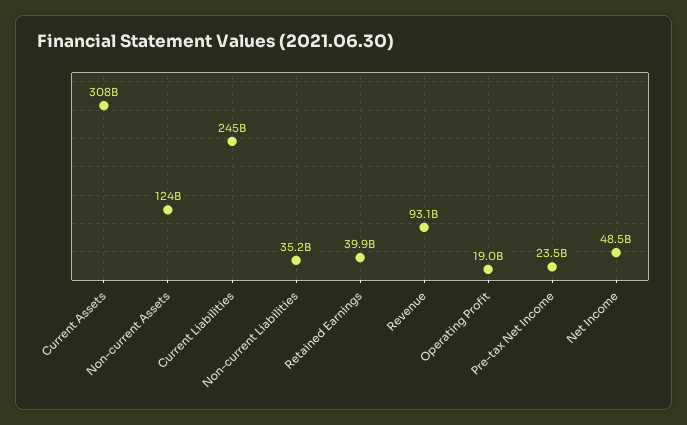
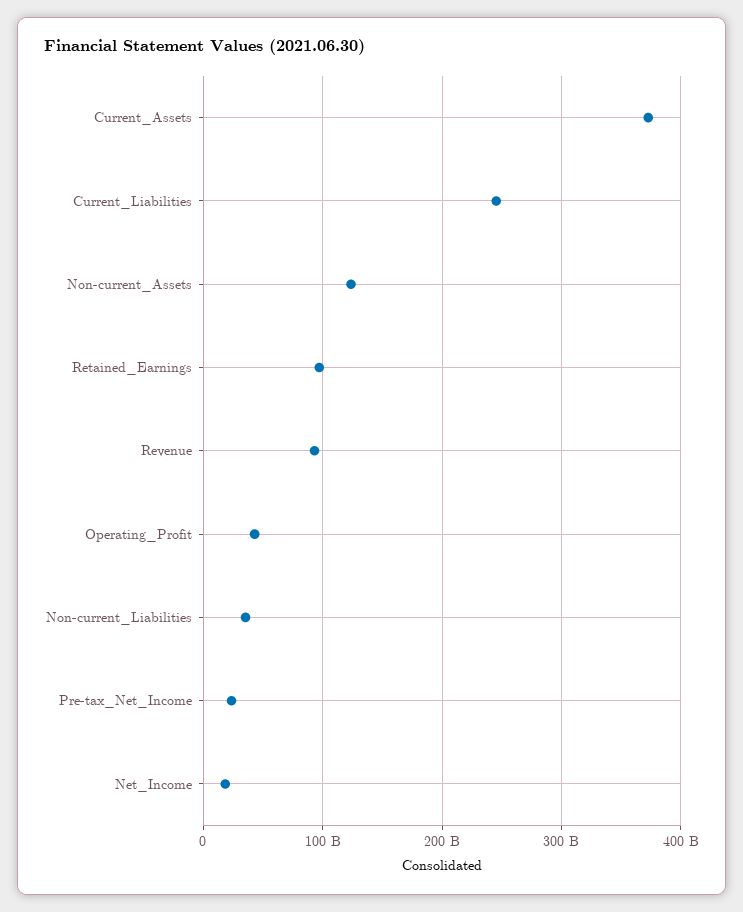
Current Assets: 308000000000 -> 370000000000
Retained Earnings: 39900000000 -> 100000000000
Operating Profit: 19000000000 -> 40000000000
Net Income: 48500000000 -> 20000000000

